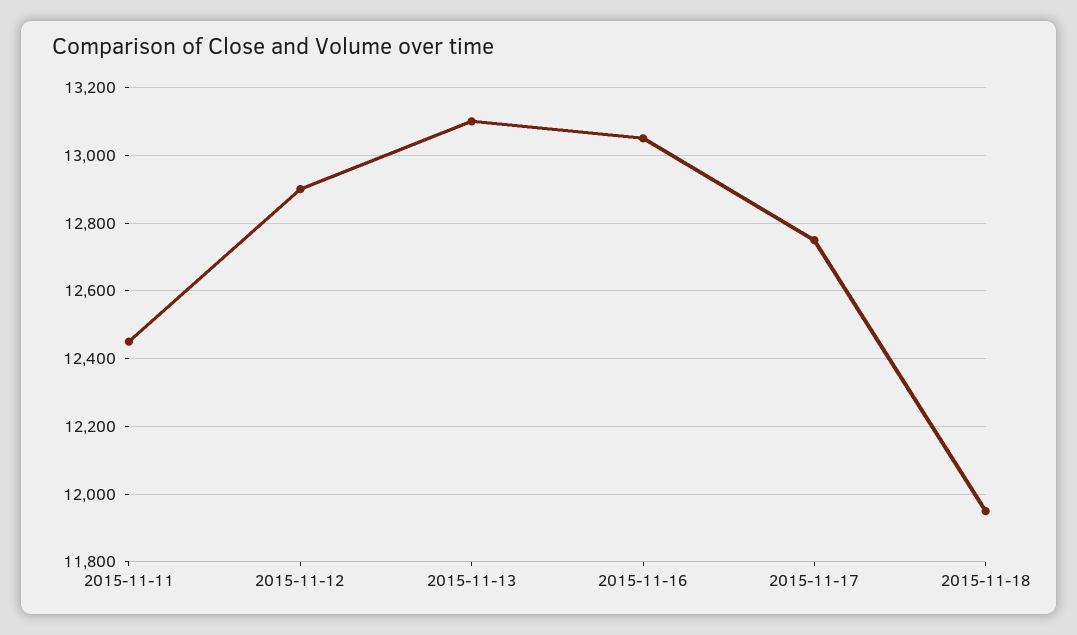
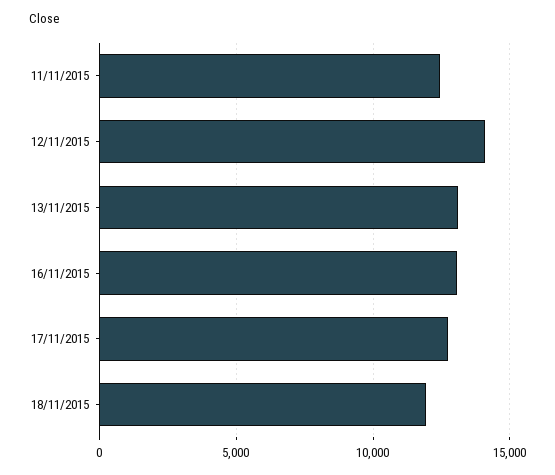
2015-11-12: 12900 -> 14000

